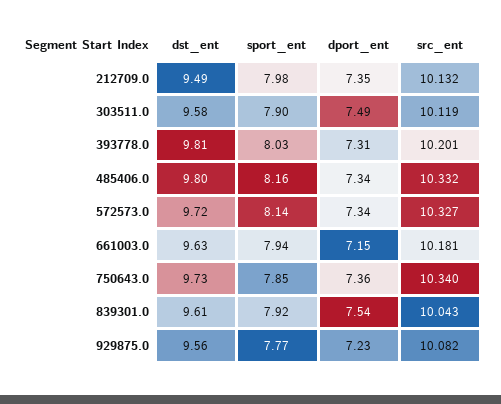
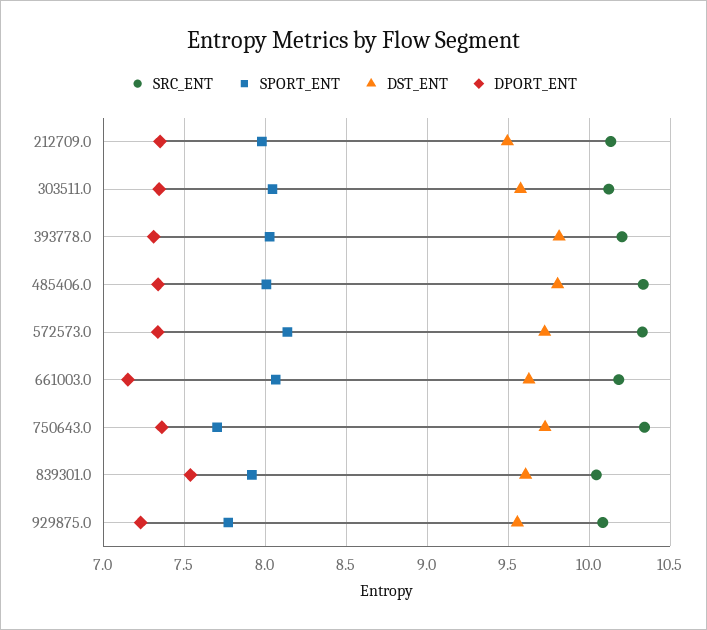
sport_ent, 303511.0: 7.9 -> 8.05
dport_ent, 303511.0: 7.49 -> 7.35
sport_ent, 485406.0: 8.16 -> 8
sport_ent, 661003.0: 7.94 -> 8.05
sport_ent, 750643.0: 7.85 -> 7.7

